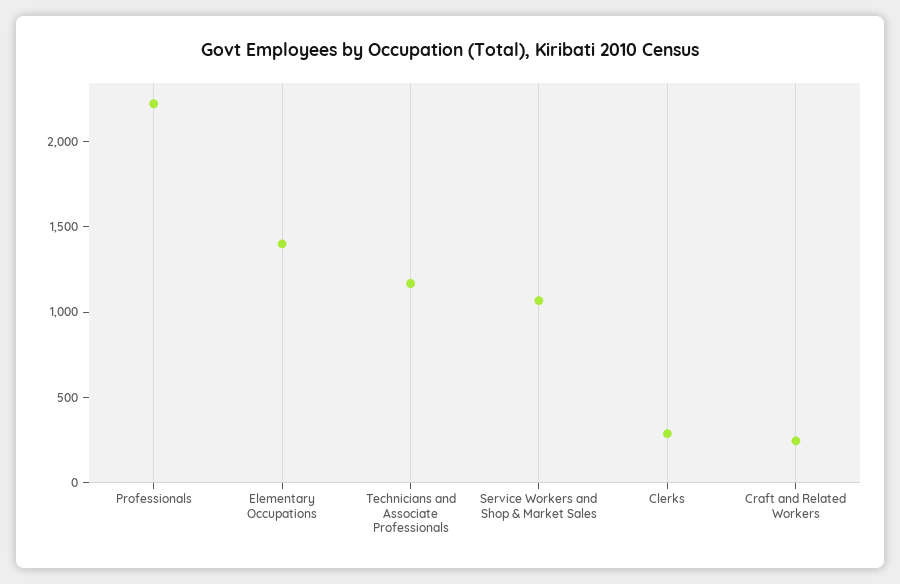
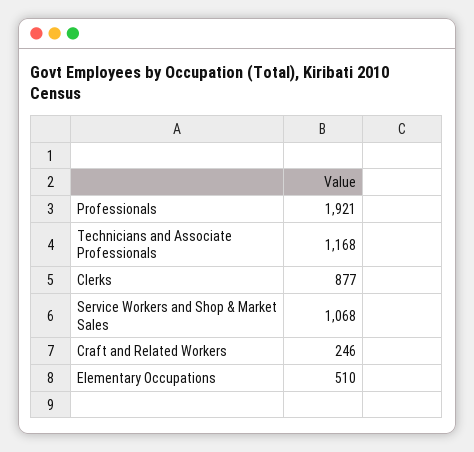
Professionals: 2200 -> 1921
Elementary Occupations: 1400 -> 510
Clerks: 300 -> 877

